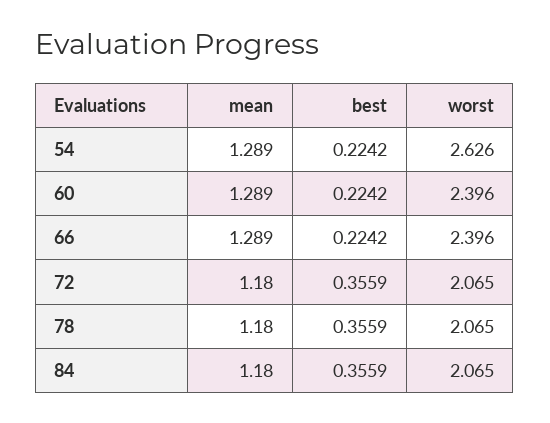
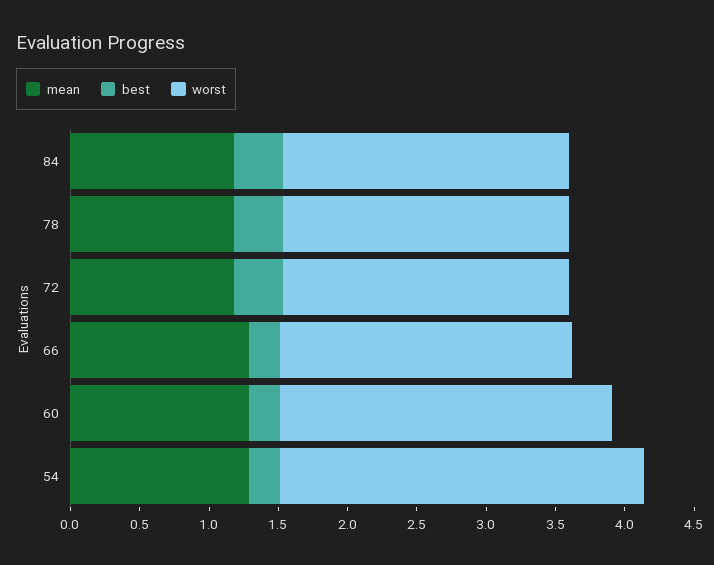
worst, 66: 2.396 -> 2.1

